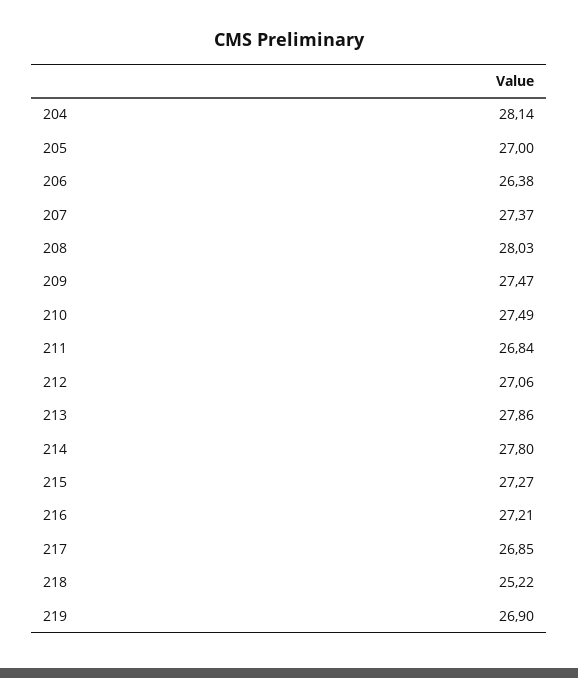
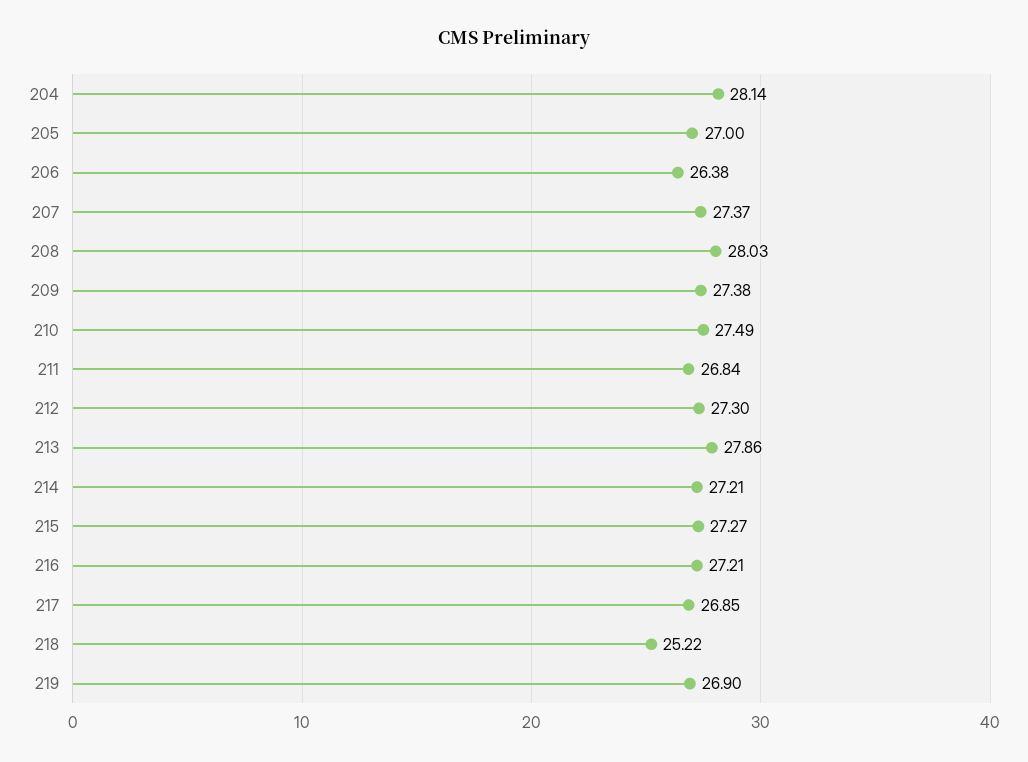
209: 27.47 -> 27.38
212: 27.06 -> 27.3
214: 27.8 -> 27.21

